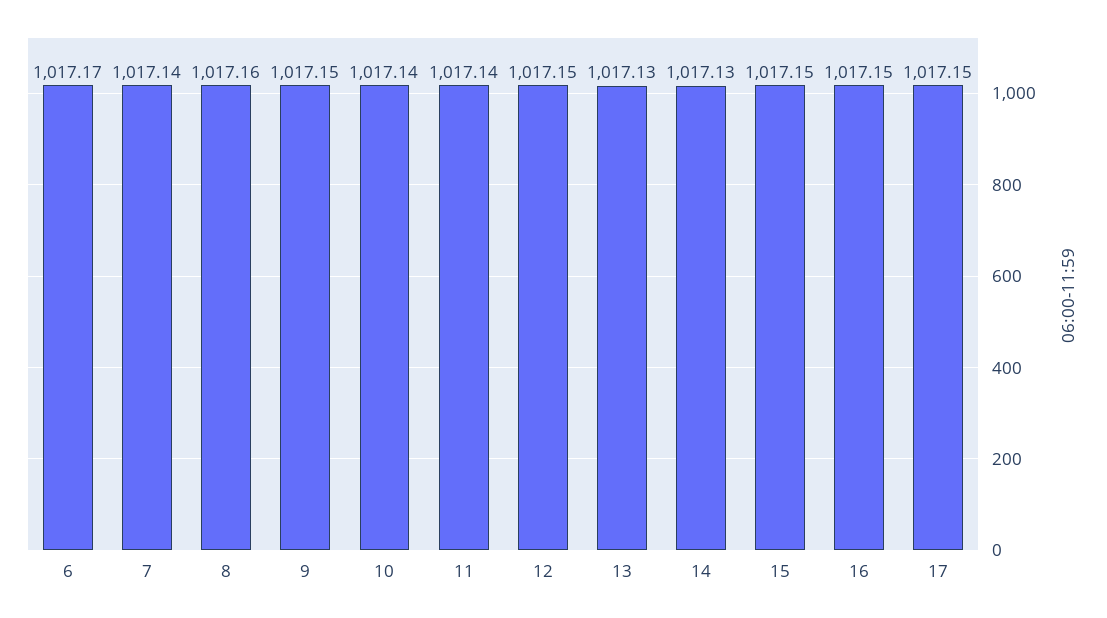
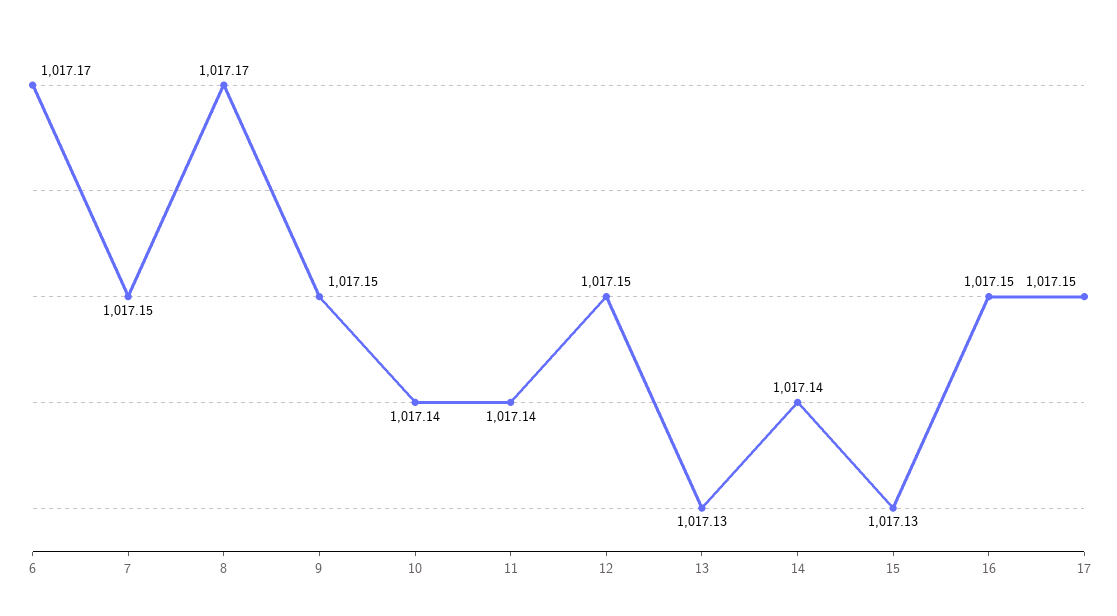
7: 1017.14 -> 1017.15
8: 1017.16 -> 1017.17
14: 1017.13 -> 1017.14
15: 1017.15 -> 1017.13

